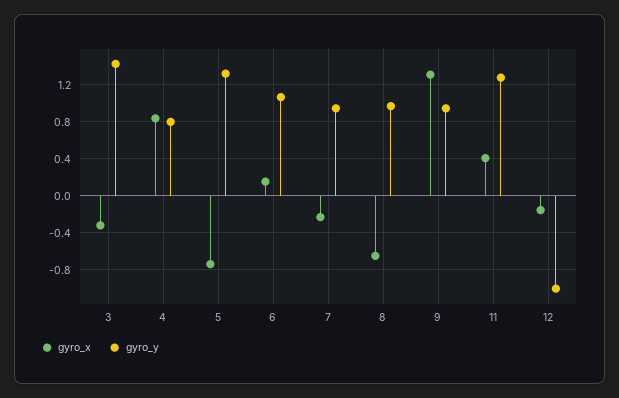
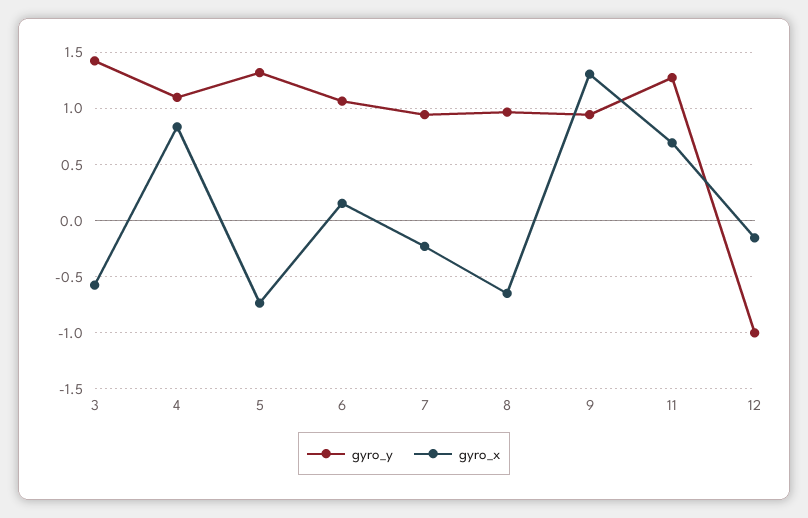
gyro_x, 3: -0.3 -> -0.6
gyro_y, 4: 0.8 -> 1.1
gyro_x, 11: 0.4 -> 0.7

